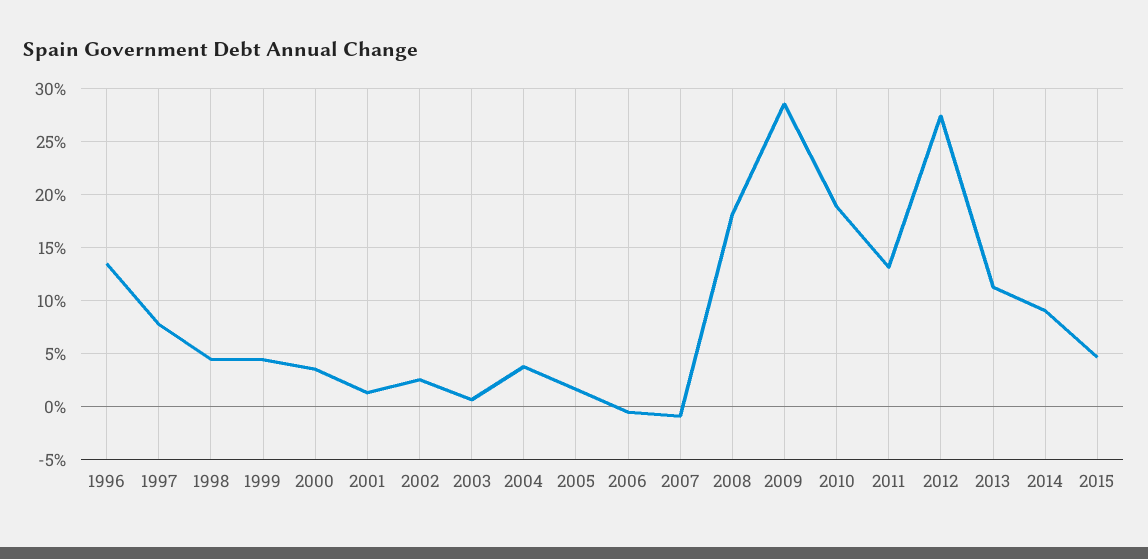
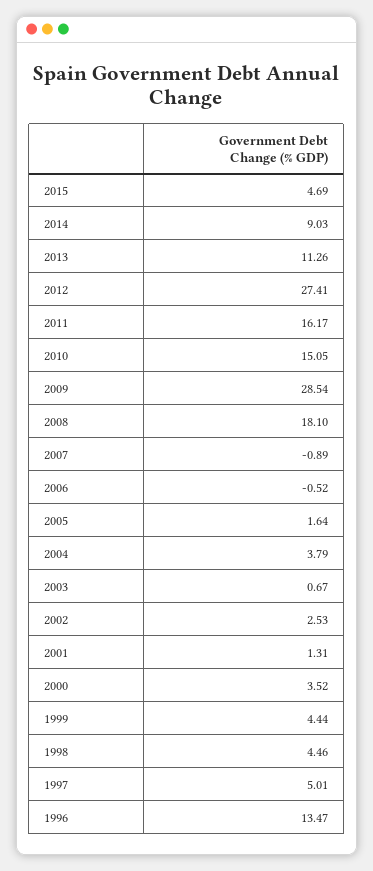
1997: 8 -> 5.01
2010: 19 -> 15.05
2011: 13 -> 16.17

